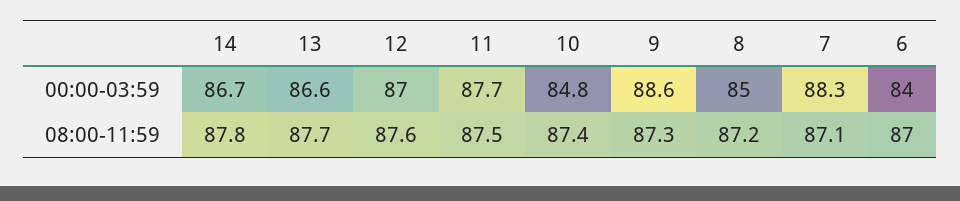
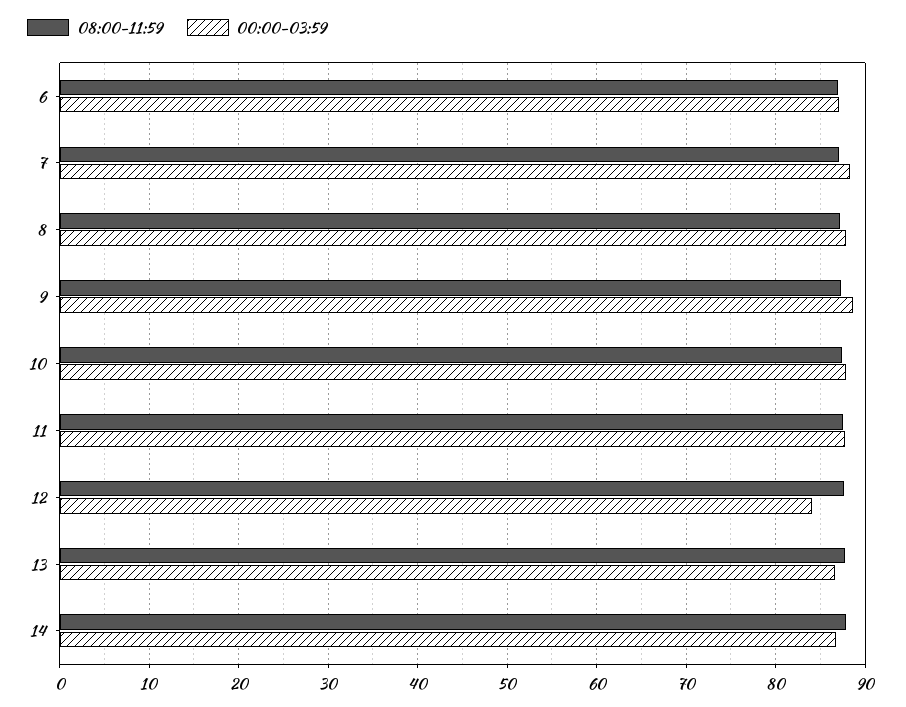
00:00-03:59, 12: 87 -> 84
00:00-03:59, 10: 84.8 -> 88
00:00-03:59, 8: 85 -> 88
00:00-03:59, 6: 84 -> 87

